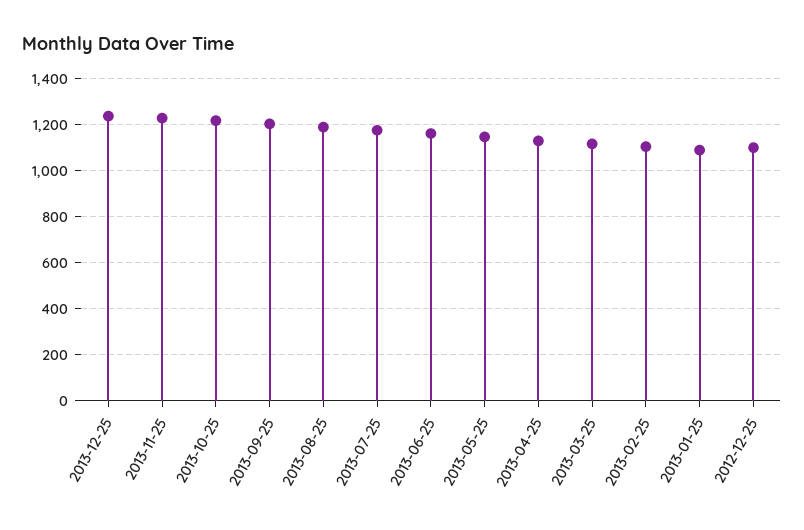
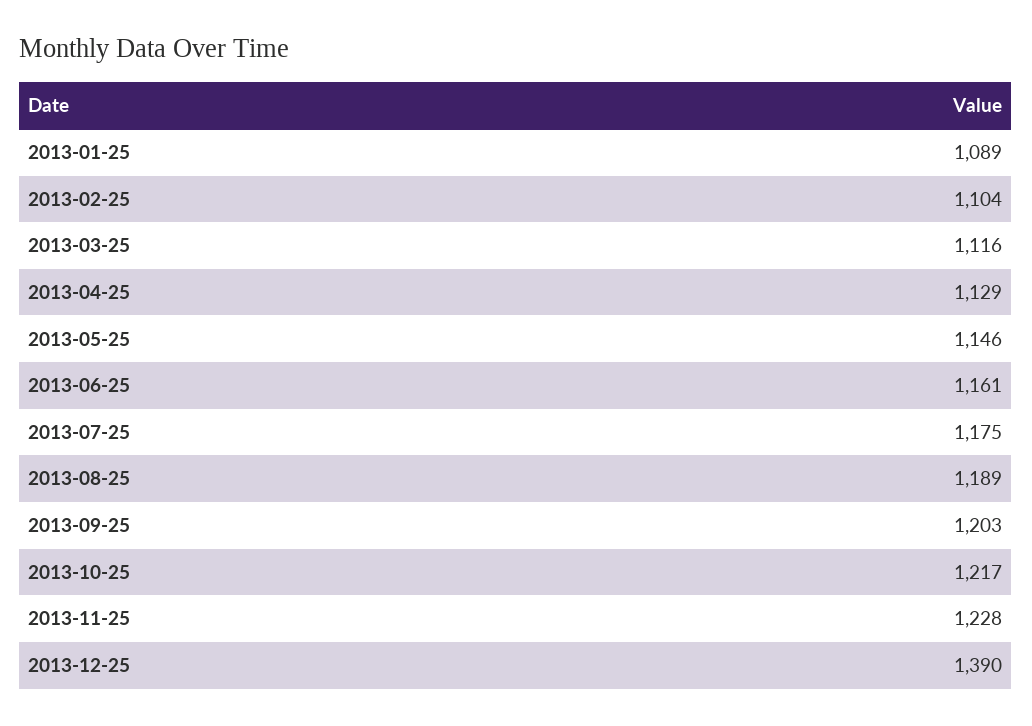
2013-12-25: 1250 -> 1390
2012-12-25: 1100 -> none

